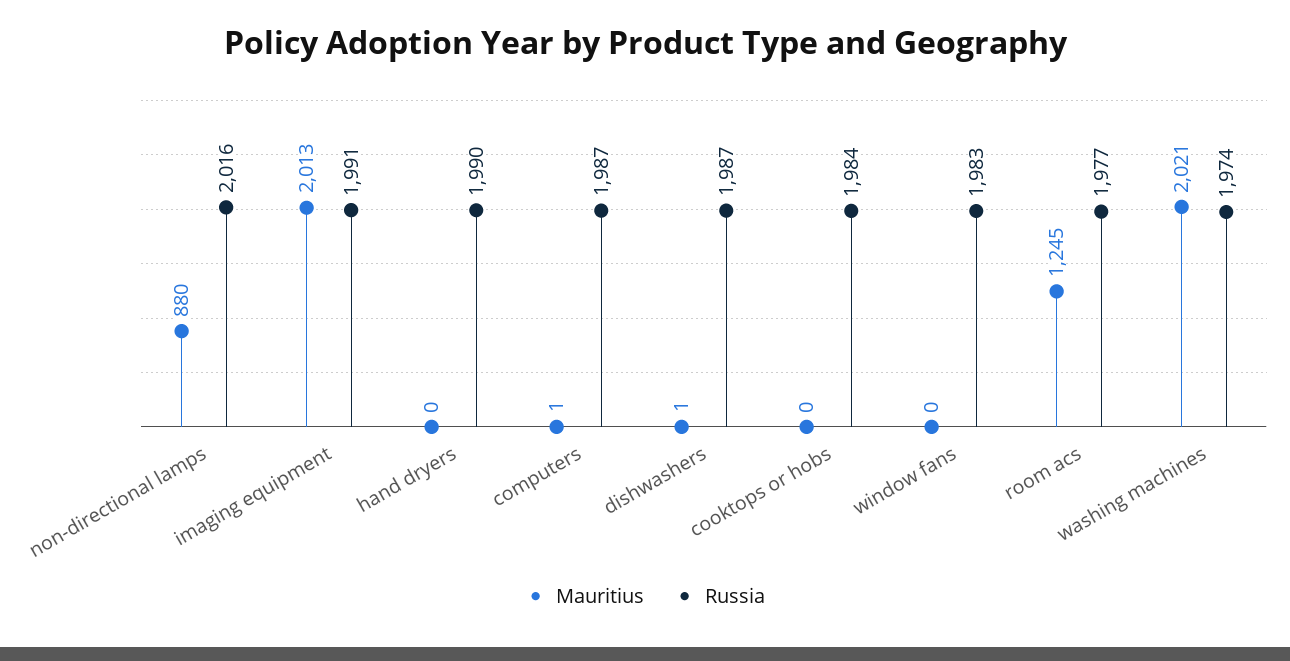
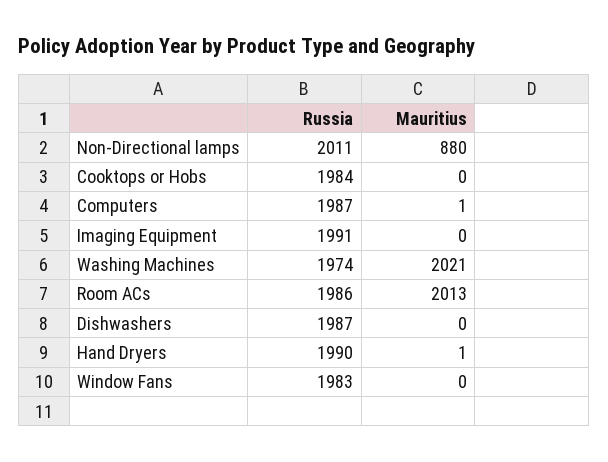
Russia, non-directional lamps: 2016 -> 2011
Mauritius, imaging equipment: 2013 -> 0
Mauritius, hand dryers: 0 -> 1
Mauritius, dishwashers: 1 -> 0
Mauritius, room acs: 1245 -> 2013
Russia, room acs: 1977 -> 1986

